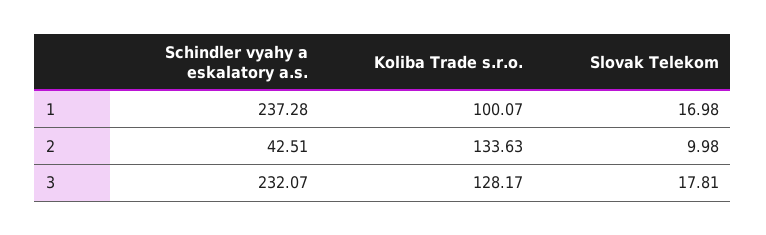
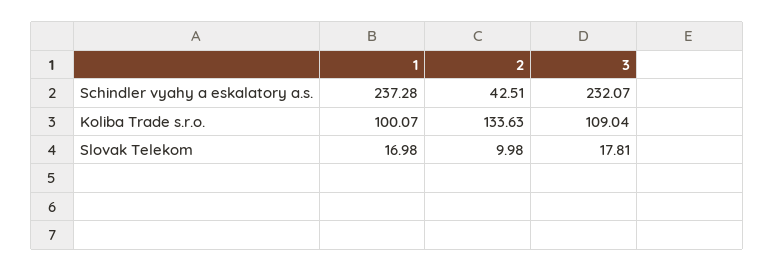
Koliba Trade s.r.o., 3: 128.17 -> 109.04

